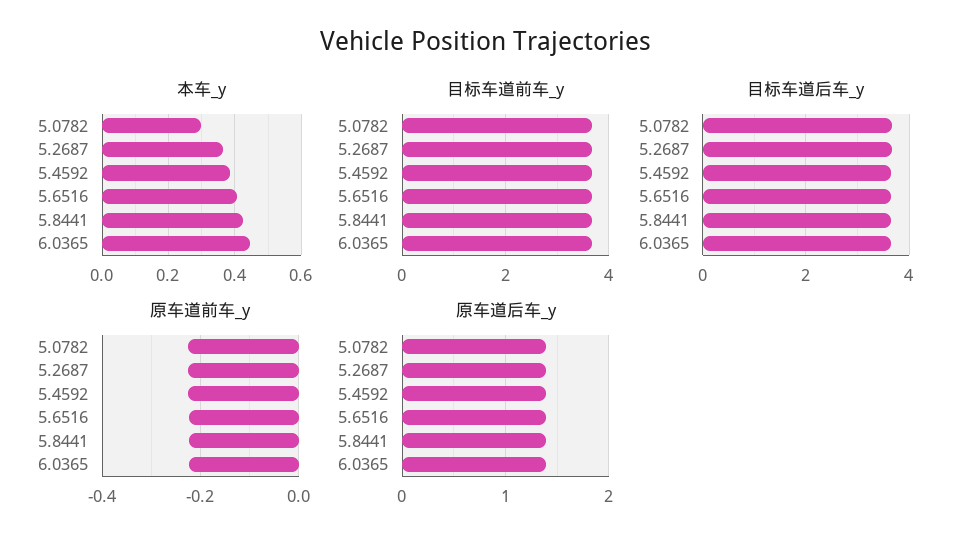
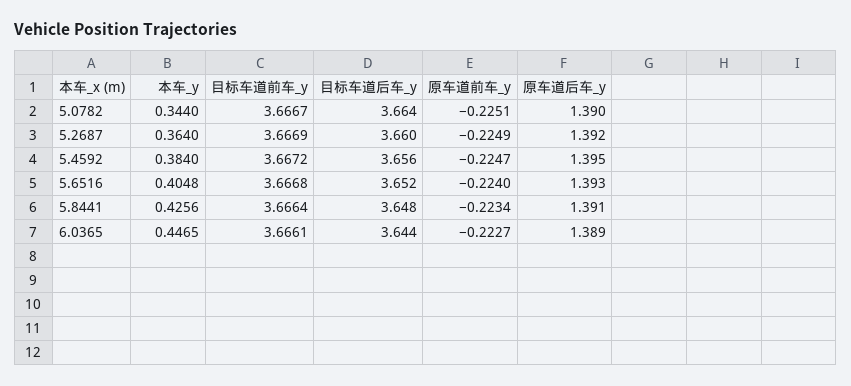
本车_y, 5.0782: 0.3 -> 0.344

